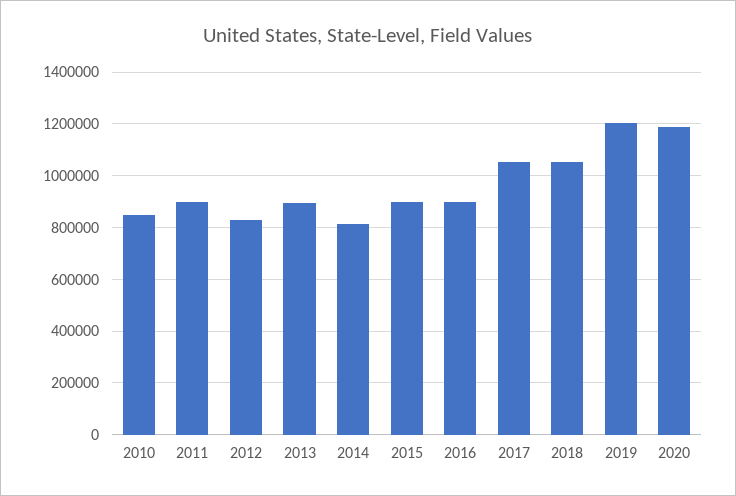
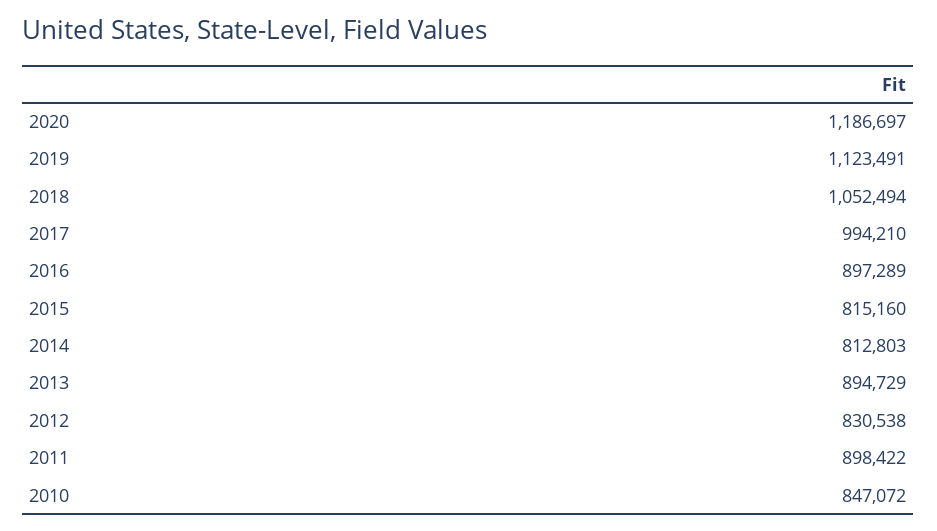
2015: 900000 -> 815160
2017: 1050000 -> 994210
2019: 1200000 -> 1123491

